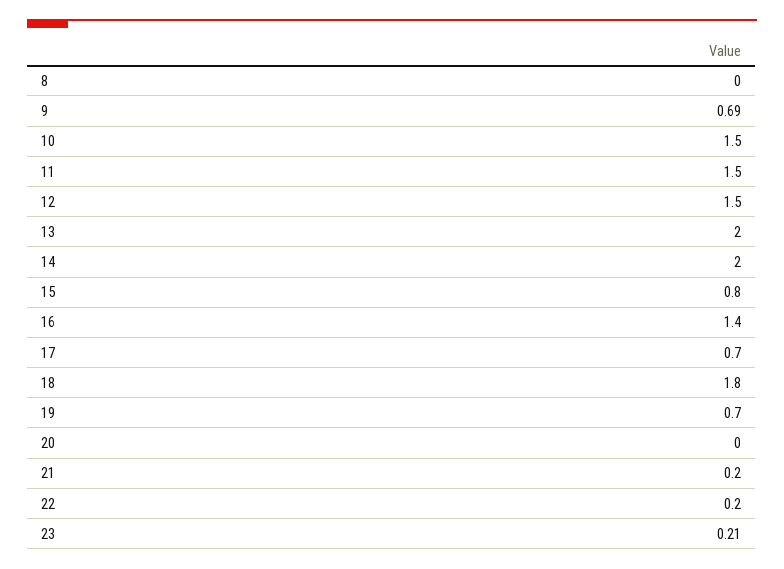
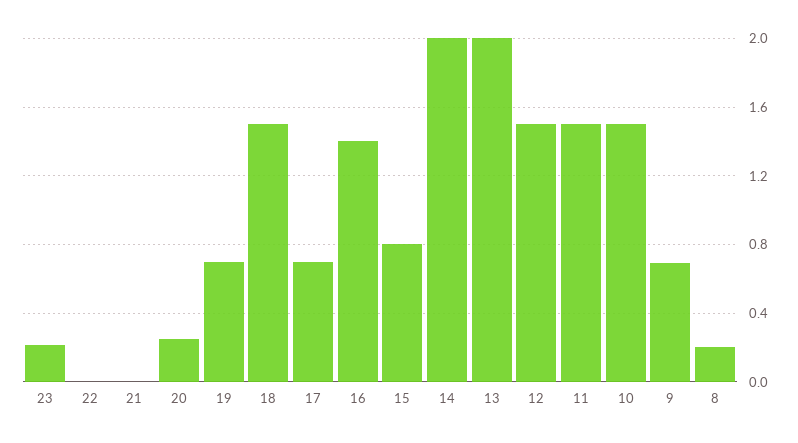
8: 0 -> 0.2
18: 1.8 -> 1.5
20: 0 -> 0.25
21: 0.2 -> 0
22: 0.2 -> 0

